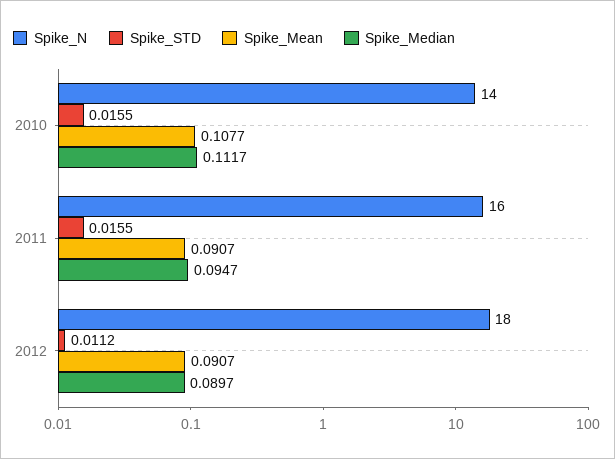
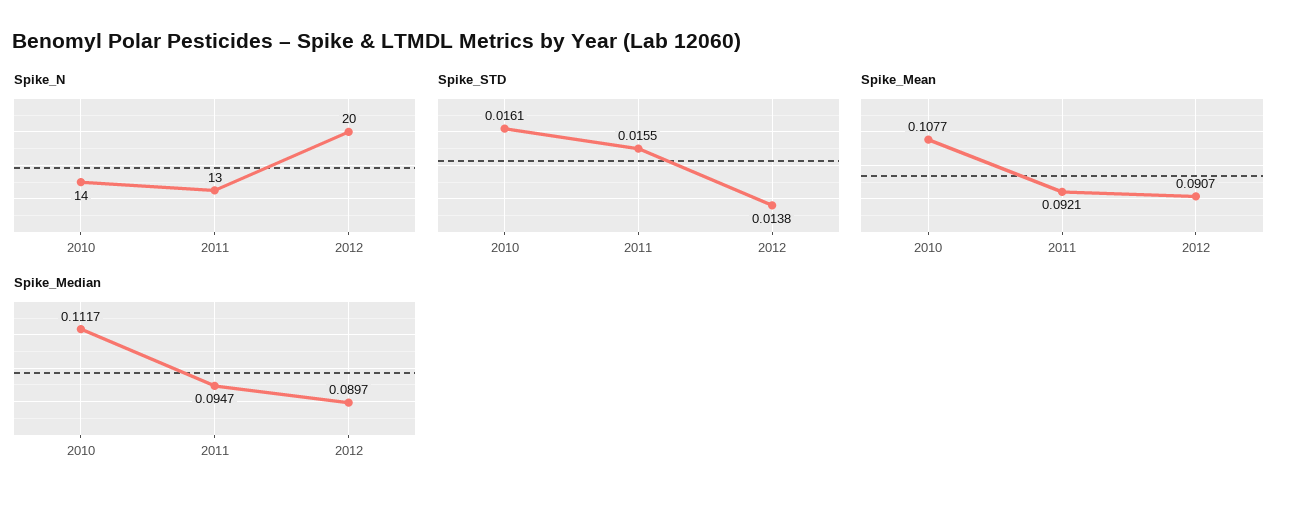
Spike_STD, 2010: 0.0155 -> 0.0161
Spike_N, 2011: 16 -> 13
Spike_Mean, 2011: 0.0907 -> 0.0921
Spike_N, 2012: 18 -> 20
Spike_STD, 2012: 0.0112 -> 0.0138

